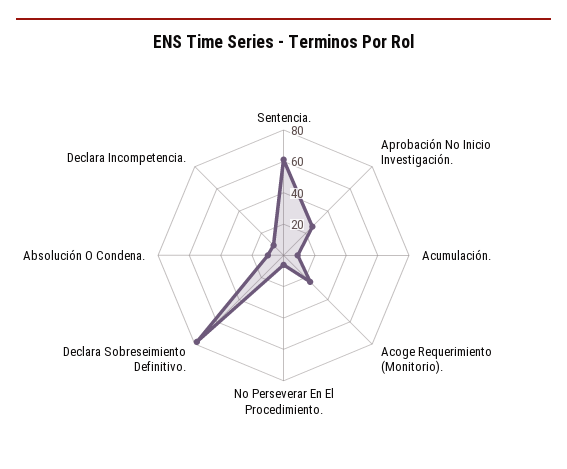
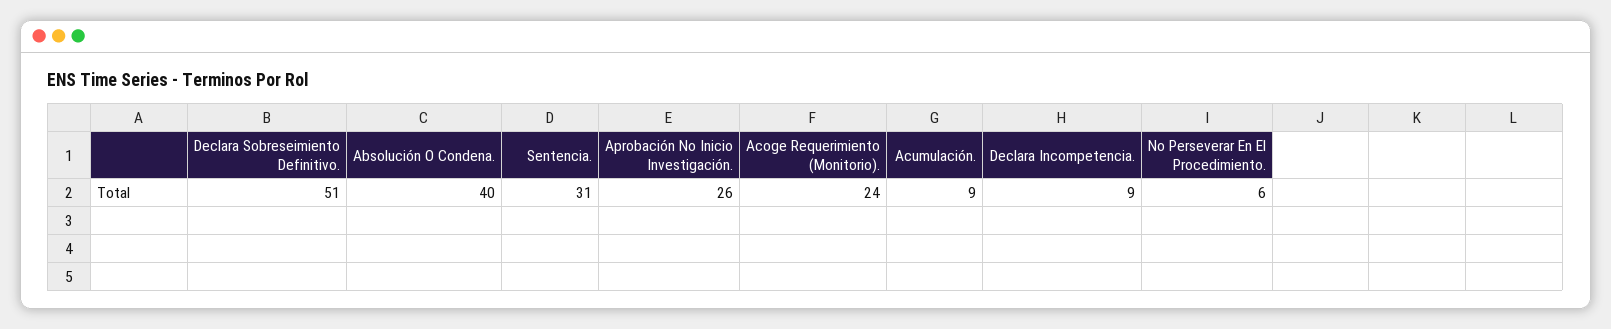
Sentencia.: 60 -> 31
Declara Sobreseimiento Definitivo.: 80 -> 51
Absolución O Condena.: 10 -> 40

